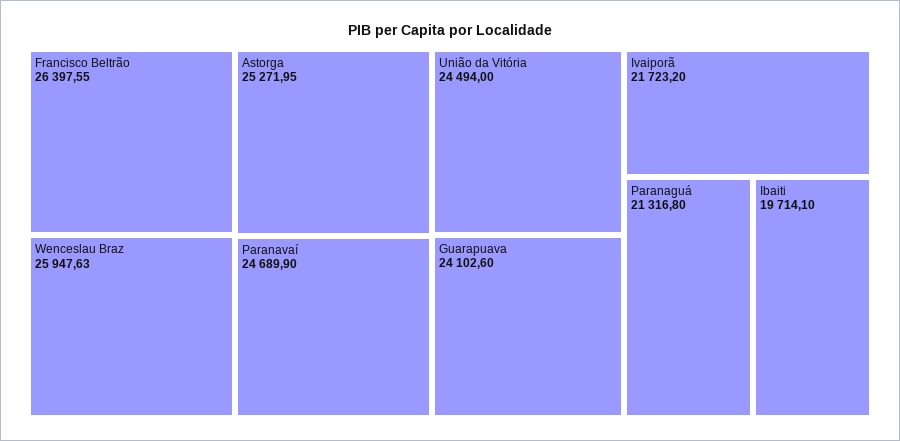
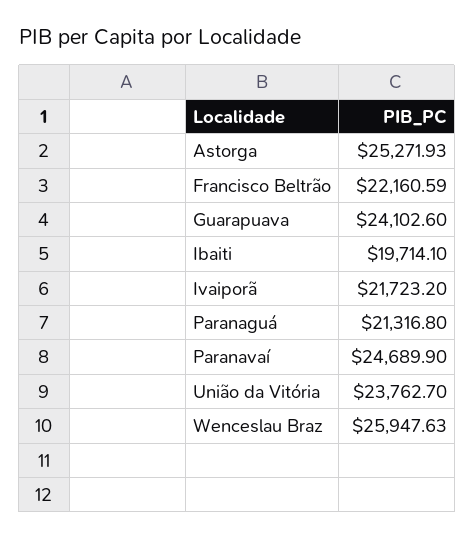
Francisco Beltrão: 26397.55 -> 22160.59
Astorga: 25271.95 -> 25271.93
União da Vitória: 24494 -> 23762.7

